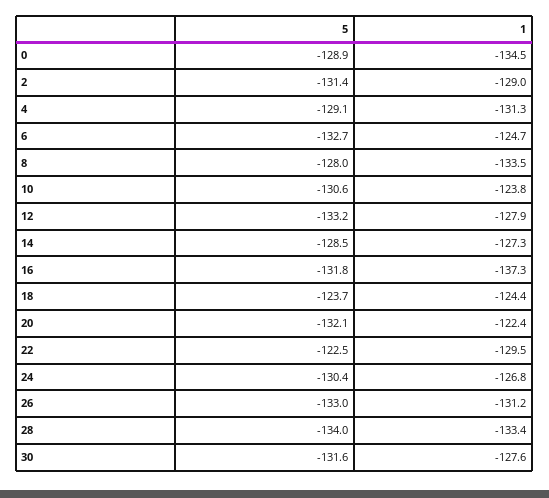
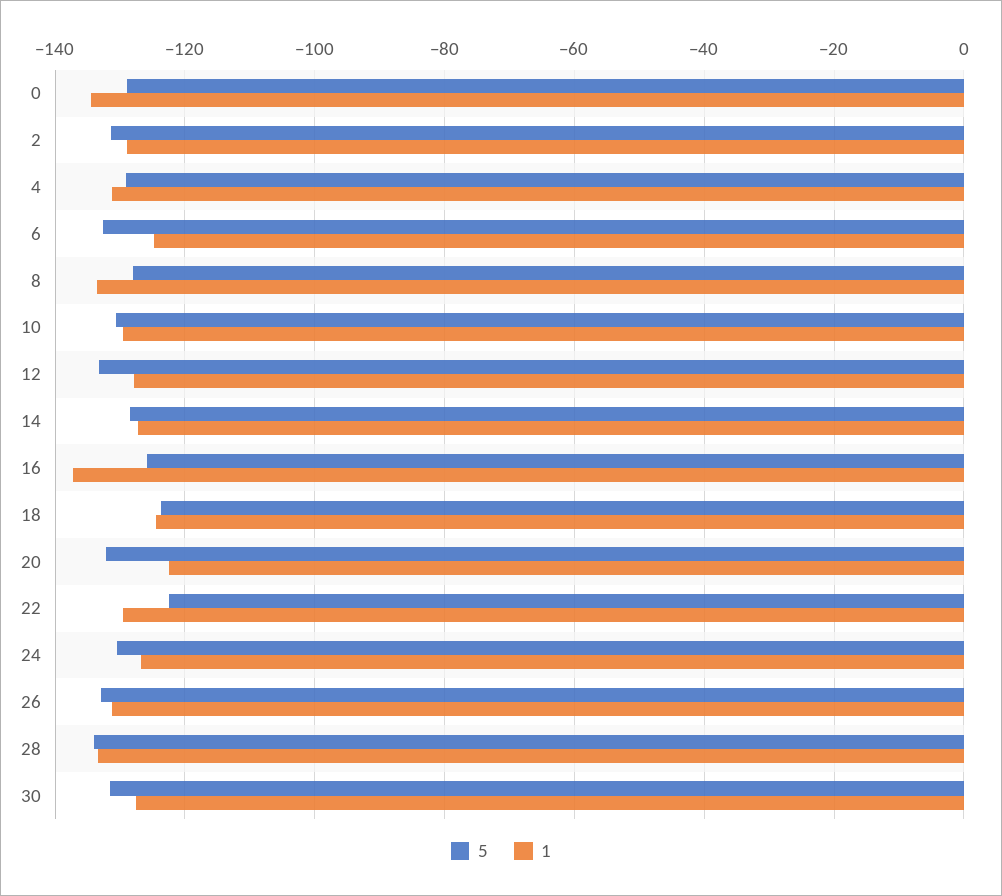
1, 10: -123.8 -> -130
5, 16: -131.8 -> -126

